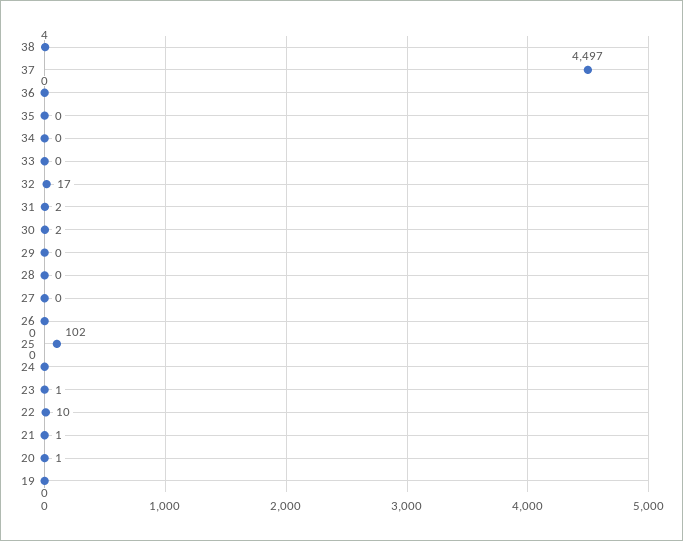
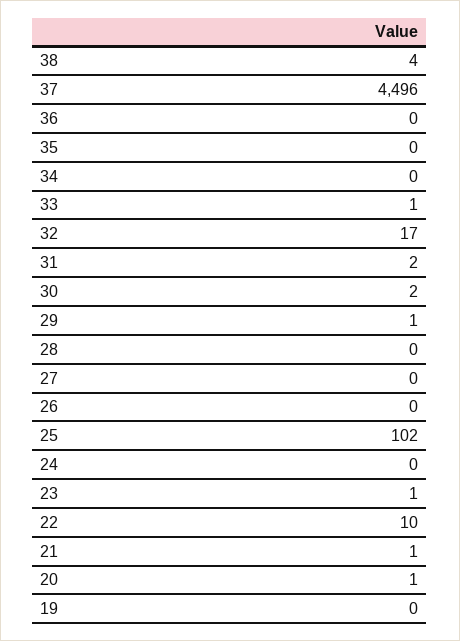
37: 4497 -> 4496
33: 0 -> 1
29: 0 -> 1

